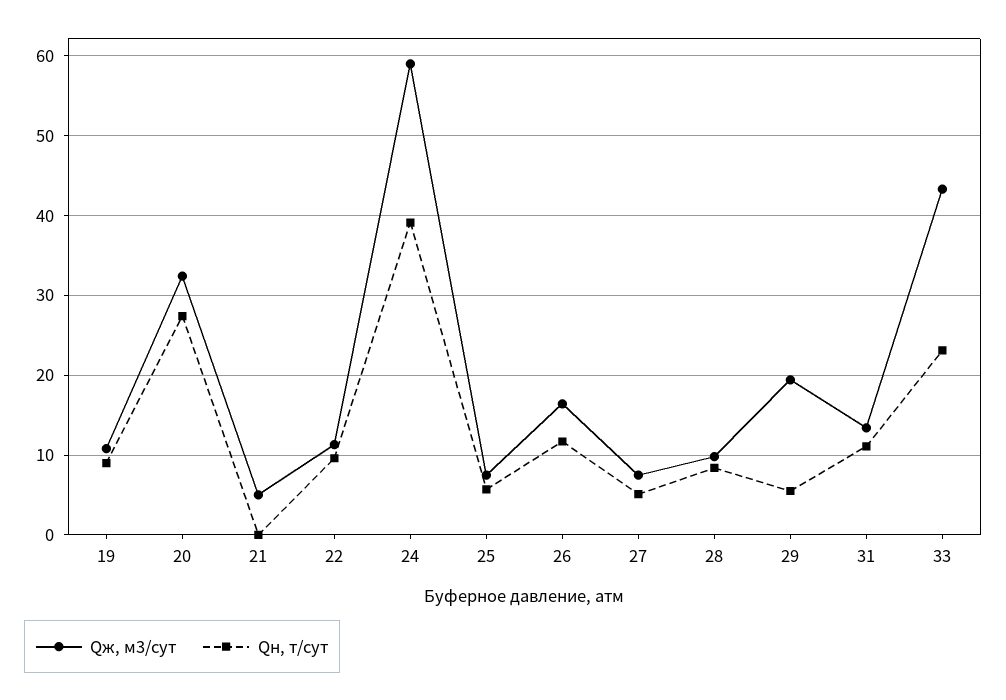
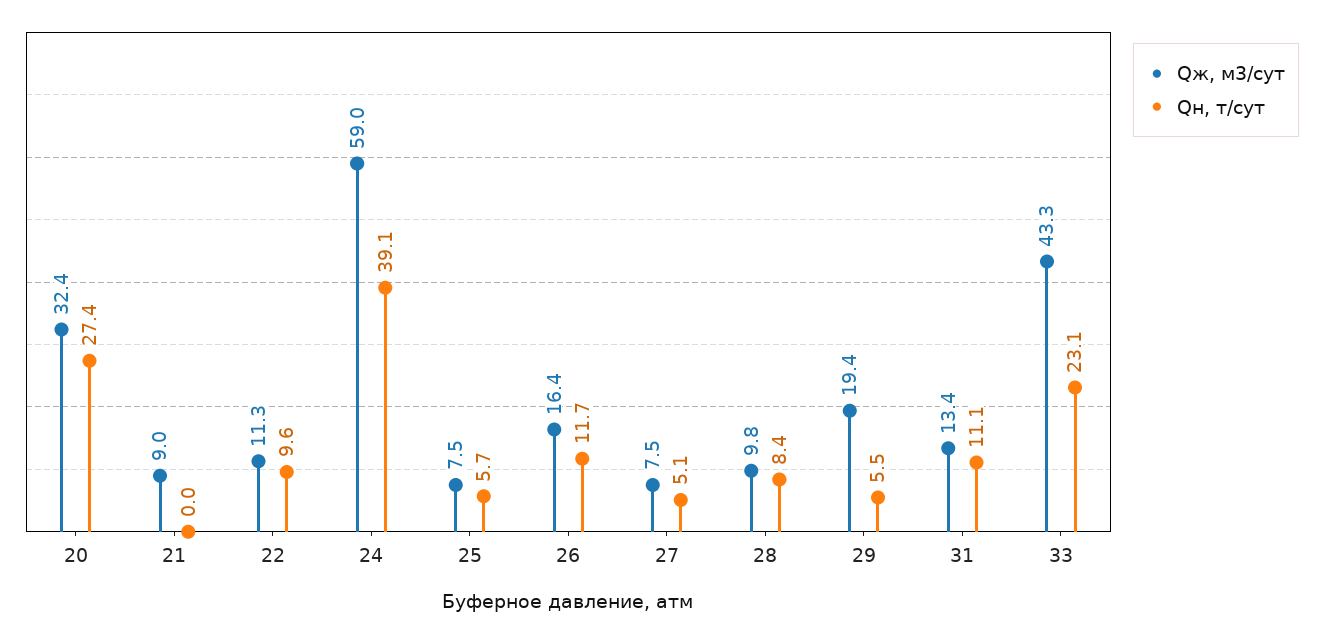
Qж, м3/сут, 19: 11 -> none
Qн, т/сут, 19: 9 -> none
Qж, м3/сут, 21: 5 -> 9

